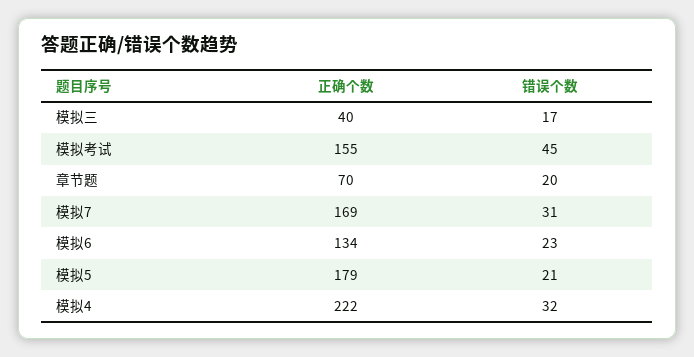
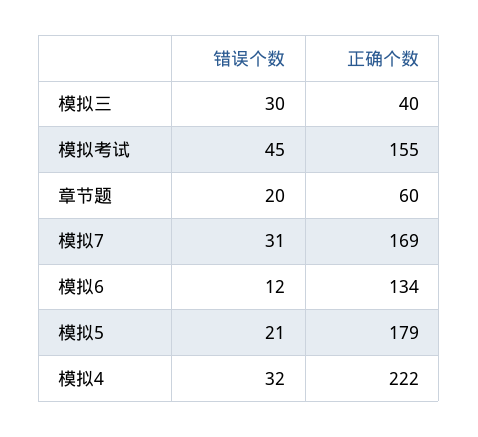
错误个数, 模拟三: 17 -> 30
正确个数, 章节题: 70 -> 60
错误个数, 模拟6: 23 -> 12

